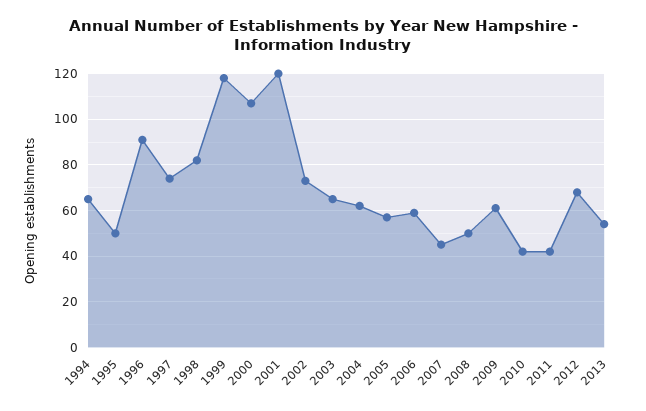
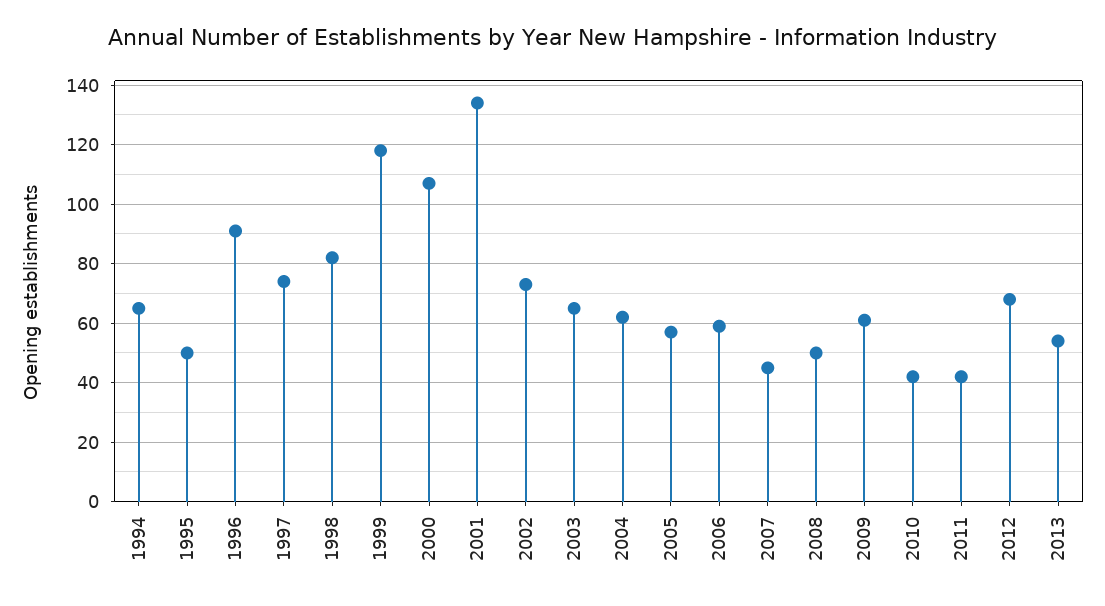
2001: 120 -> 135

